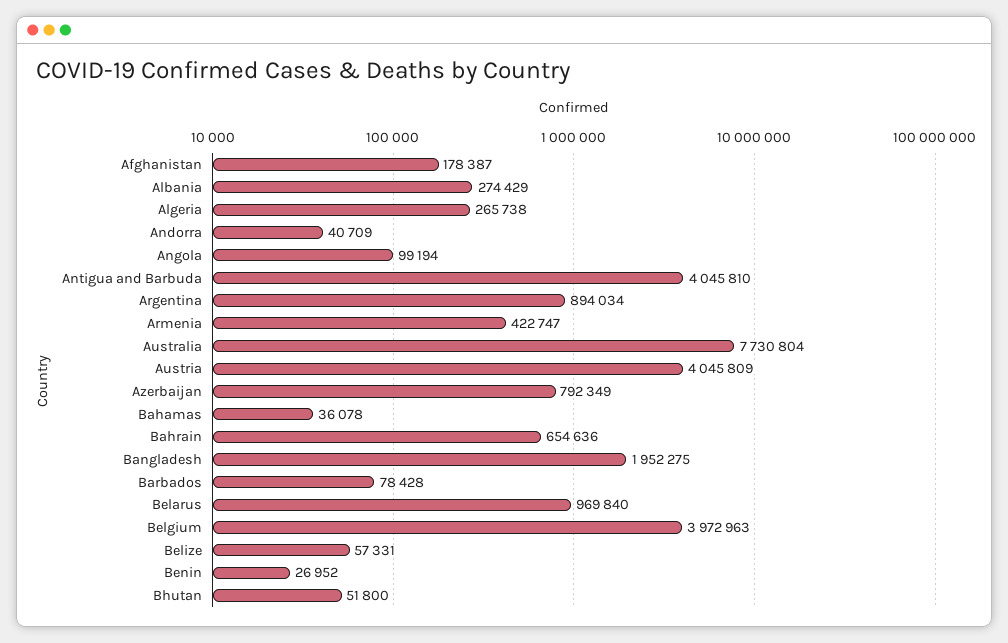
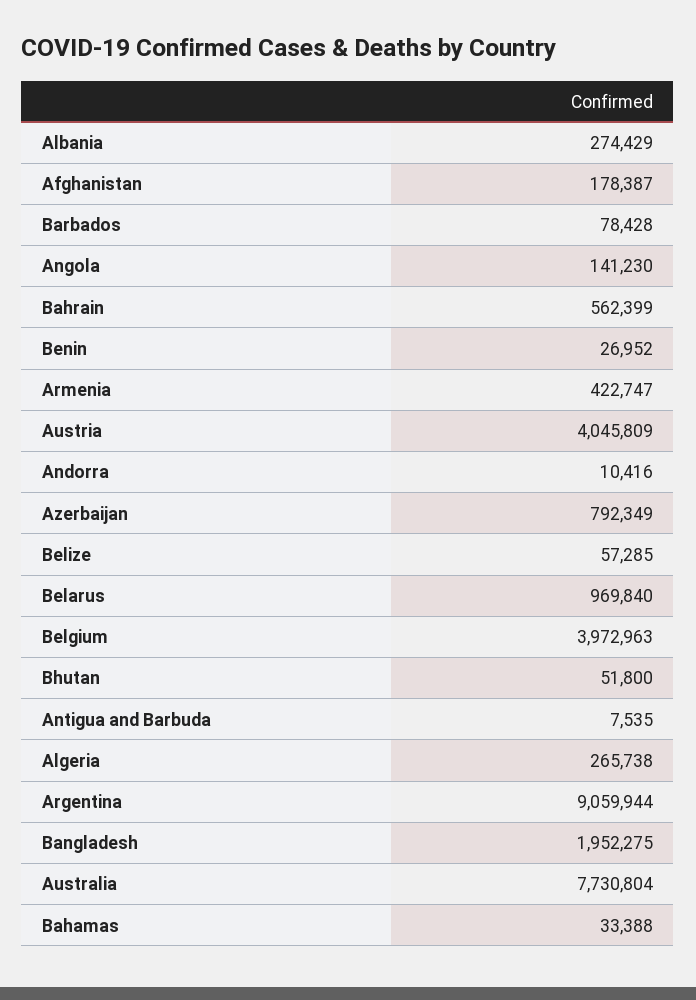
Andorra: 40709 -> 10416
Angola: 99194 -> 141230
Antigua and Barbuda: 4045810 -> 7535
Argentina: 894034 -> 9059944
Bahamas: 36078 -> 33388
Bahrain: 654636 -> 562399
Belize: 57331 -> 57285

